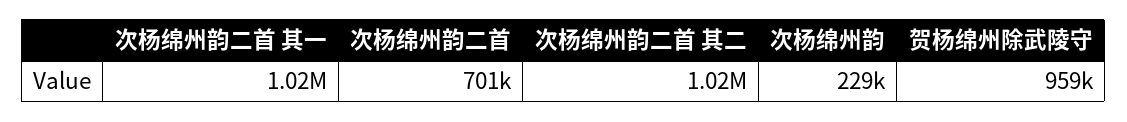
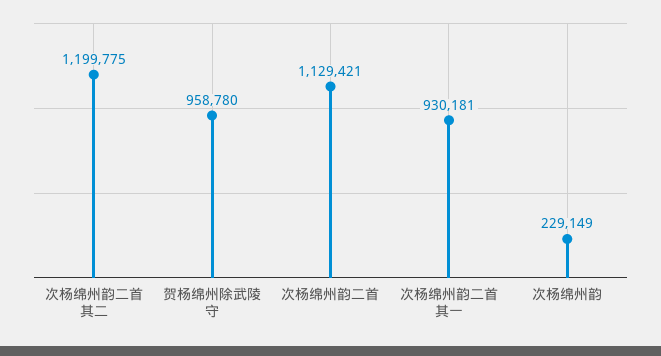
次杨绵州韵二首 其一: 1020000 -> 930181
次杨绵州韵二首: 701000 -> 1129421
次杨绵州韵二首 其二: 1020000 -> 1199775

